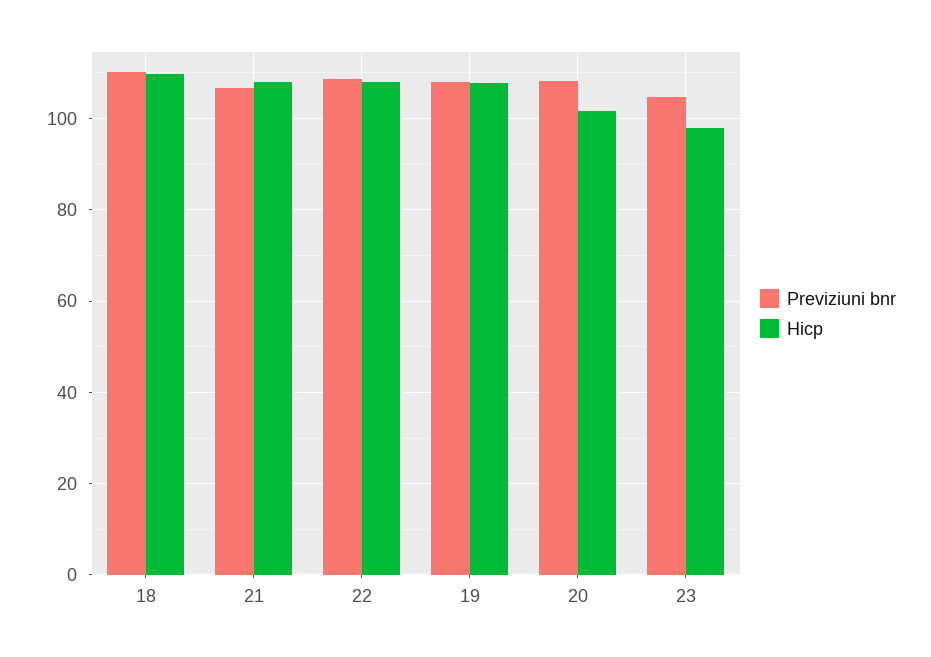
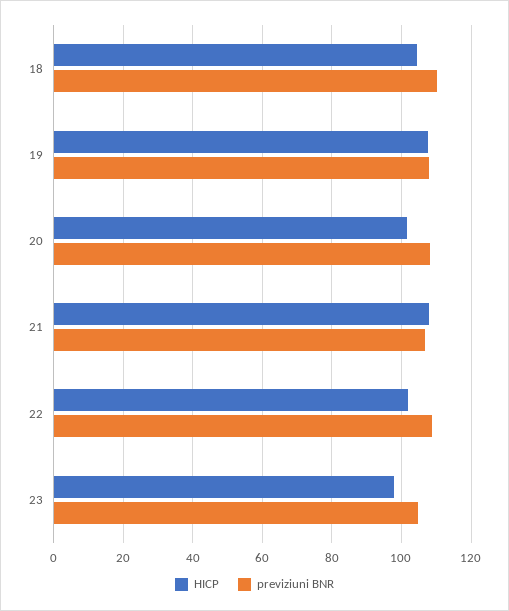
Hicp, 18: 110 -> 104
Hicp, 22: 108 -> 102

